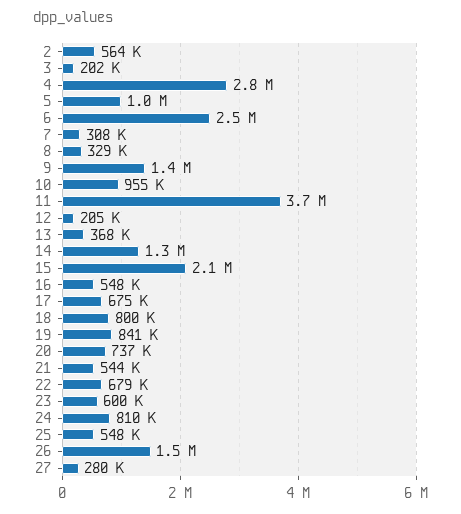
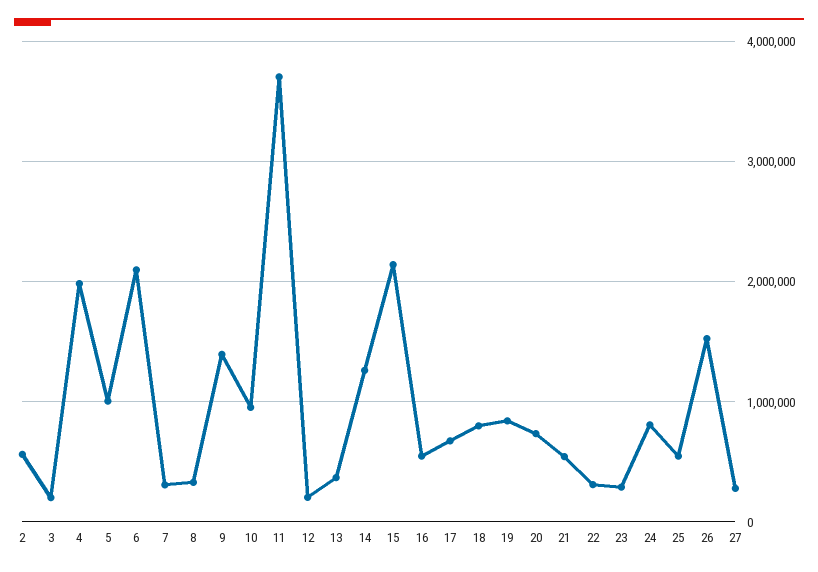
4: 2800000 -> 2000000
6: 2500000 -> 2100000
22: 679000 -> 300000
23: 600000 -> 300000

